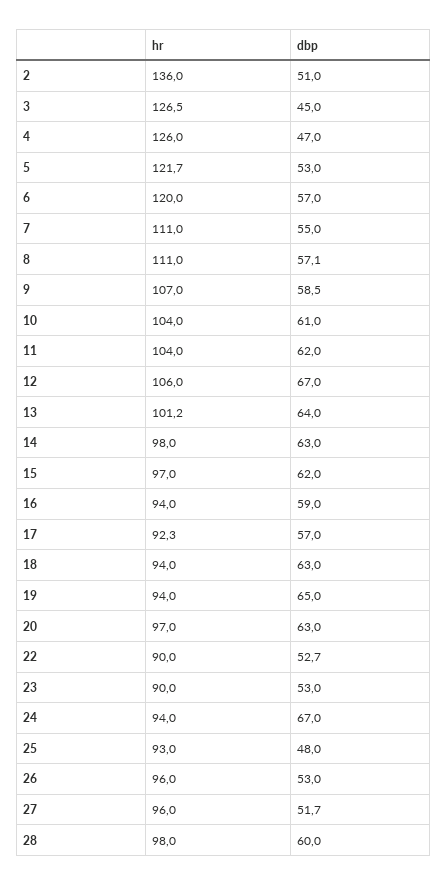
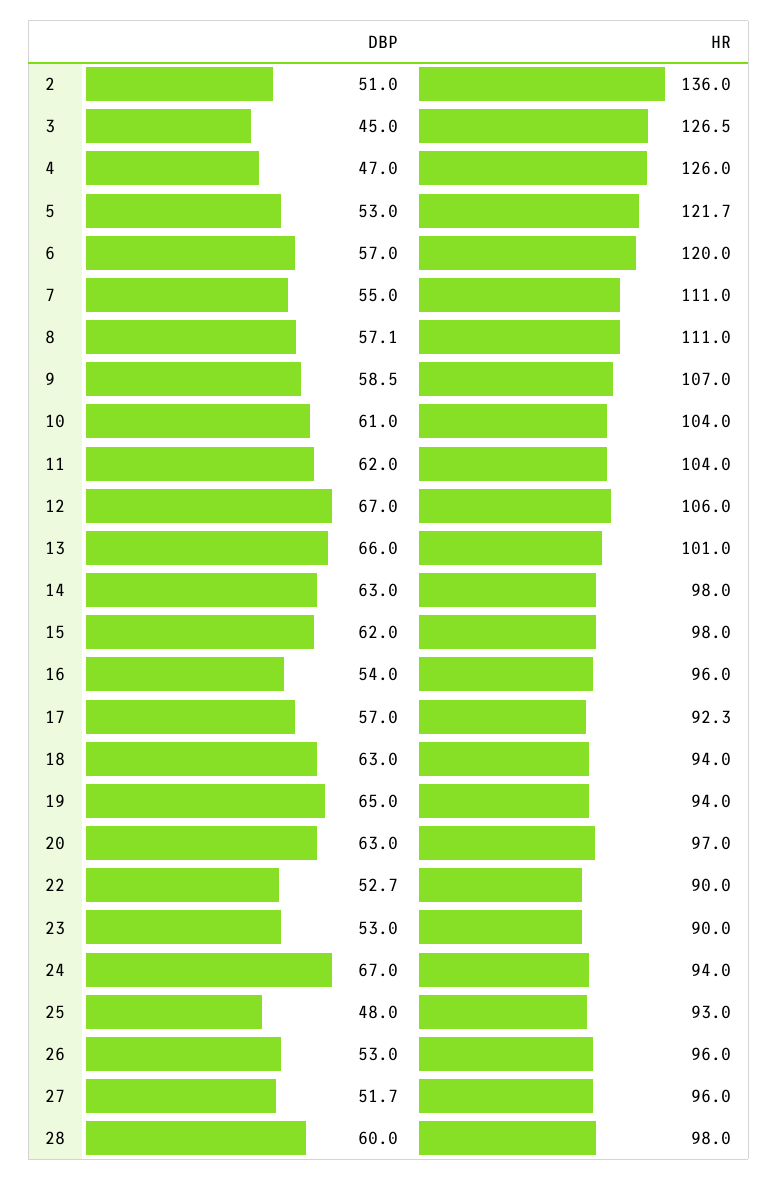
hr, 13: 101.2 -> 101
dbp, 13: 64 -> 66
hr, 15: 97 -> 98
hr, 16: 94 -> 96
dbp, 16: 59 -> 54

